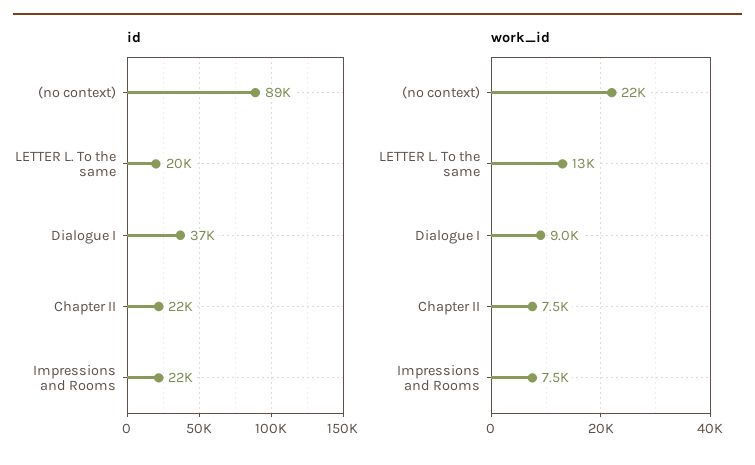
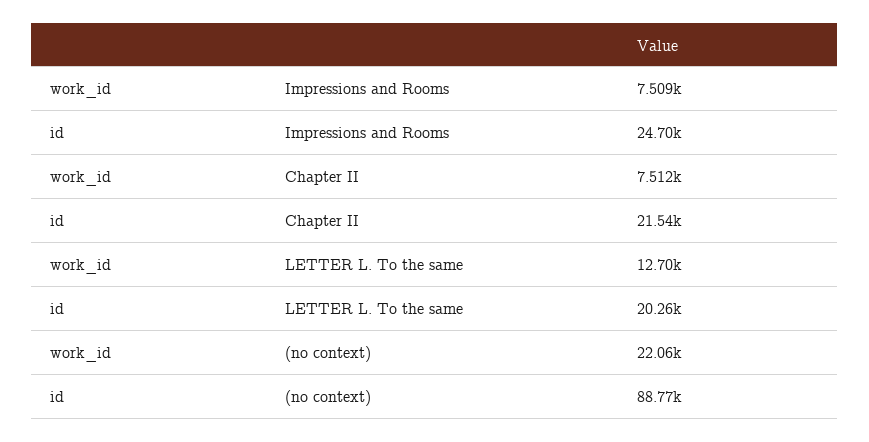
id, Dialogue I: 37000 -> none
id, Impressions and Rooms: 22000 -> 24700
work_id, Dialogue I: 9000 -> none

